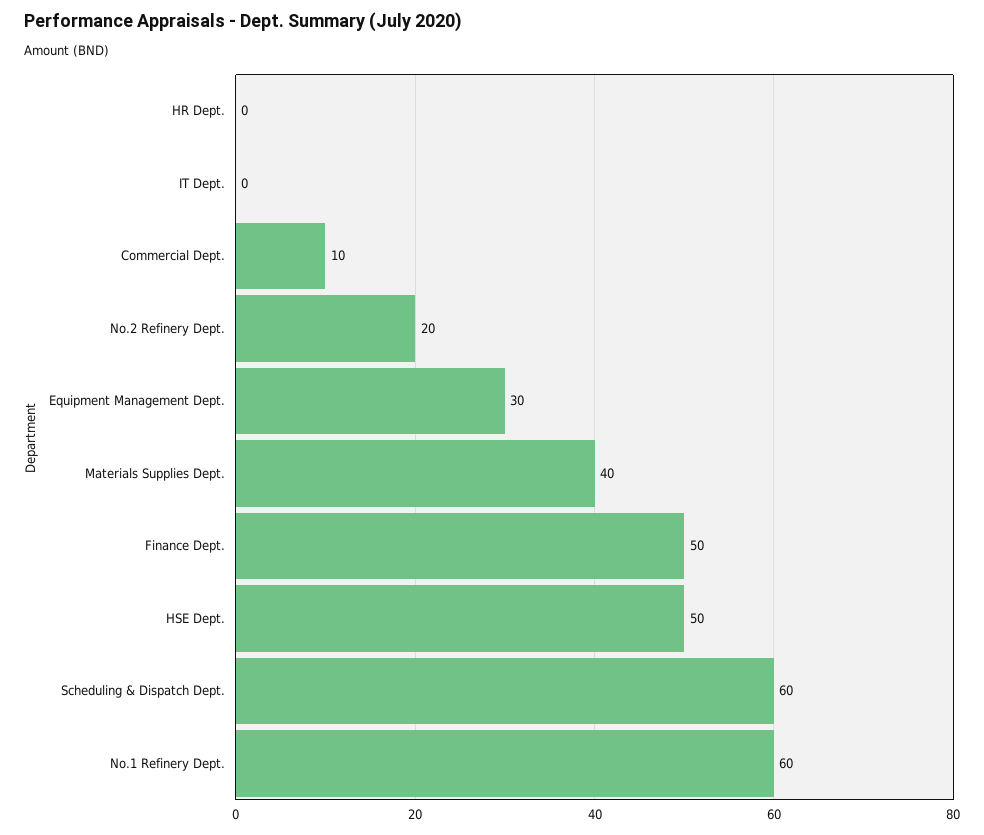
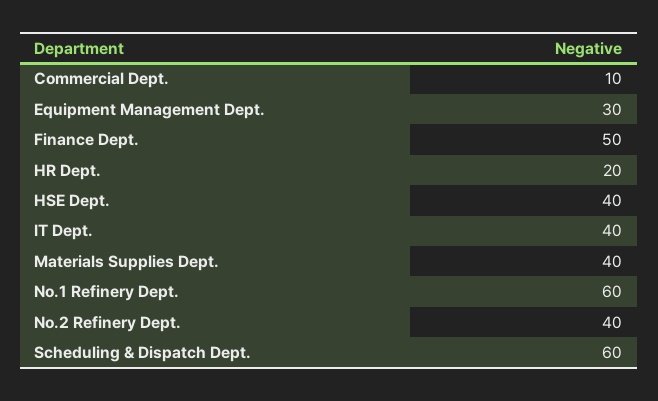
HR Dept.: 0 -> 20
IT Dept.: 0 -> 40
No.2 Refinery Dept.: 20 -> 40
HSE Dept.: 50 -> 40

